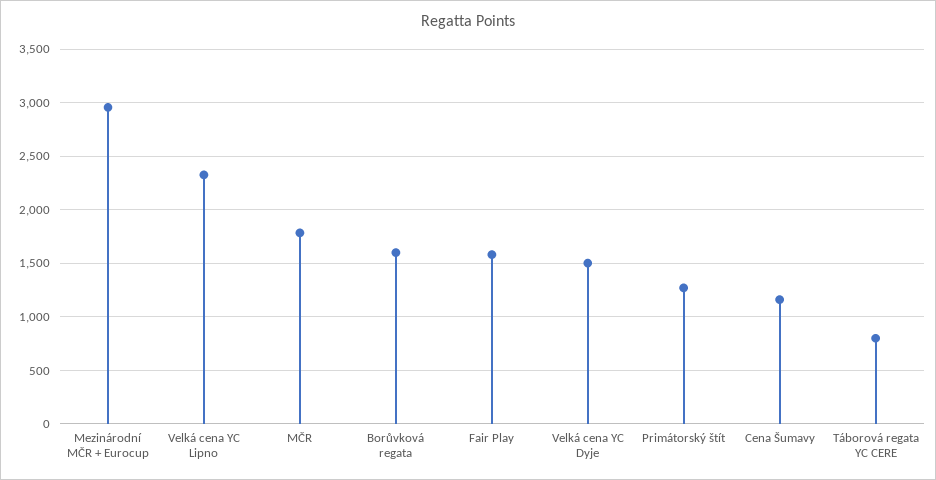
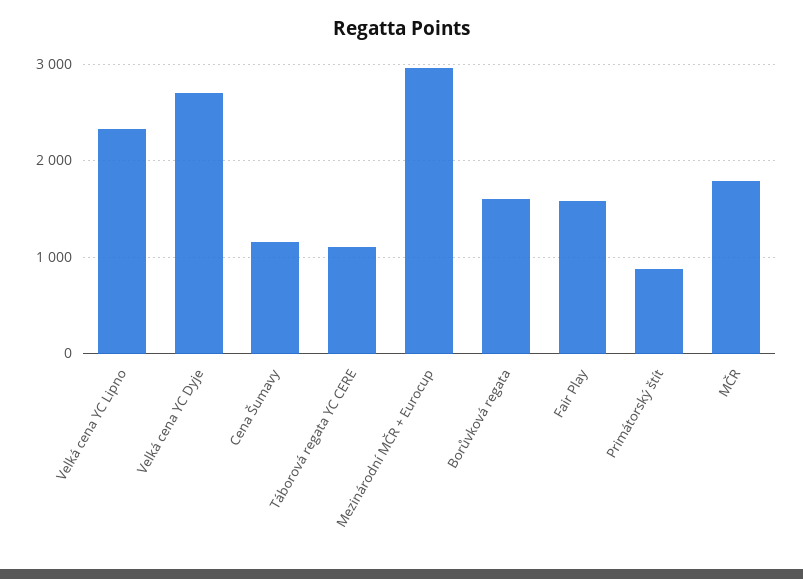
Velká cena YC Dyje: 1500 -> 2700
Primátorský štít: 1300 -> 900
Táborová regata YC CERE: 800 -> 1100

